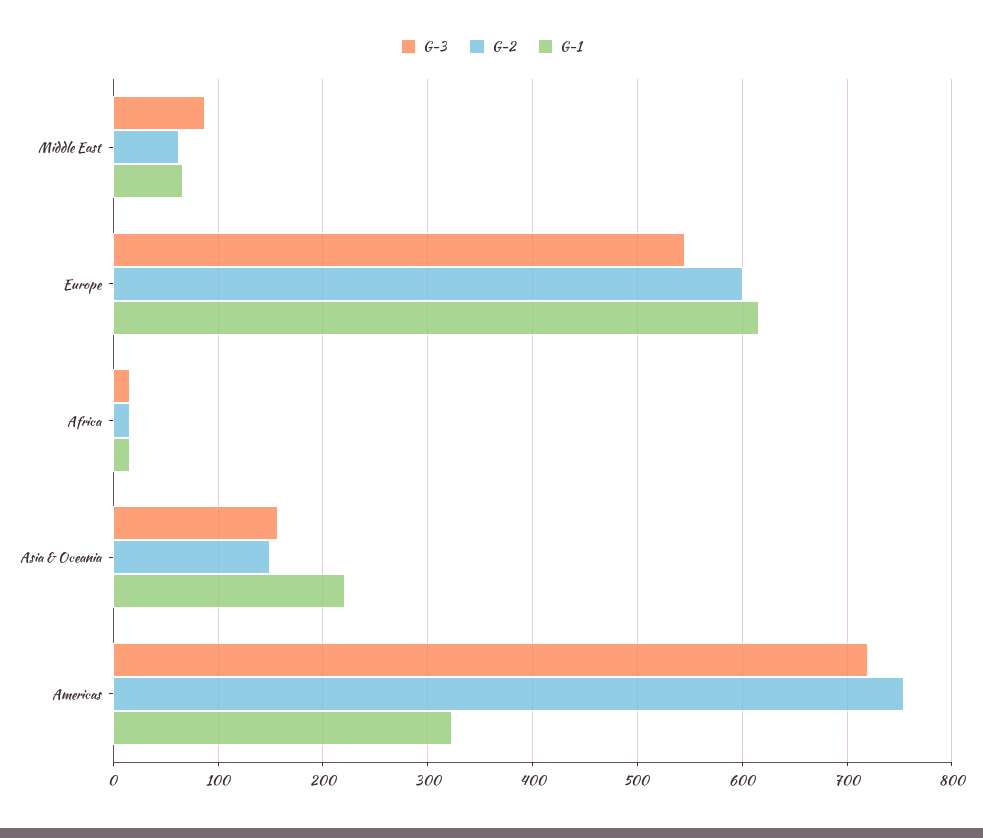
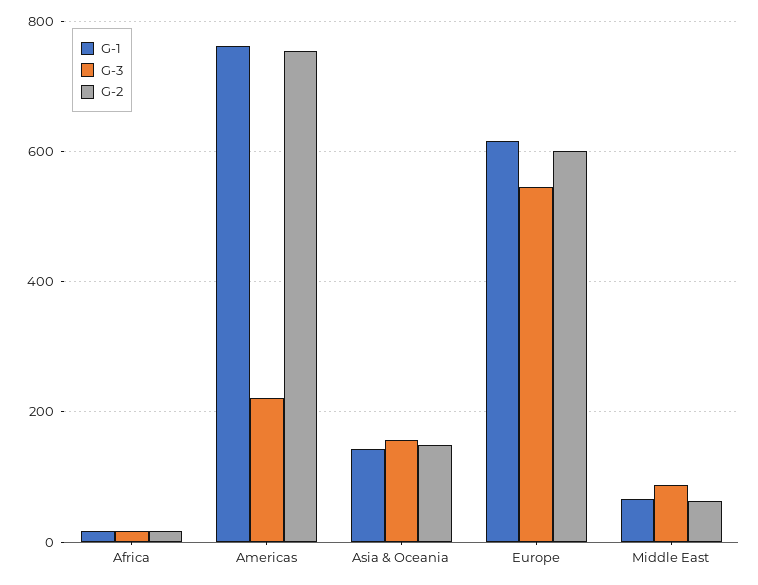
G-1, Asia & Oceania: 220 -> 140
G-3, Americas: 720 -> 220
G-1, Americas: 320 -> 760

